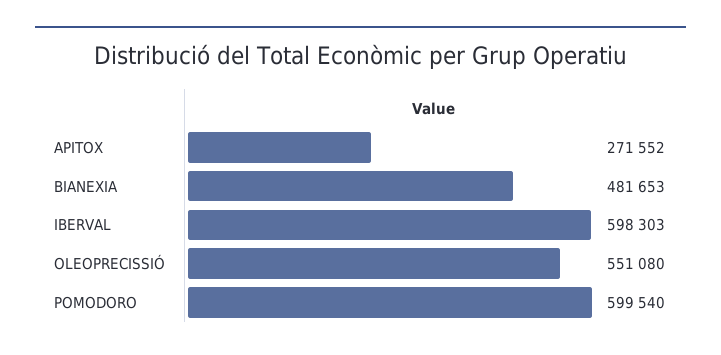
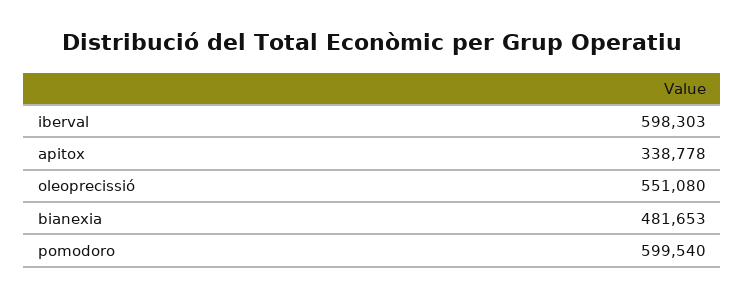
APITOX: 271552 -> 338778

